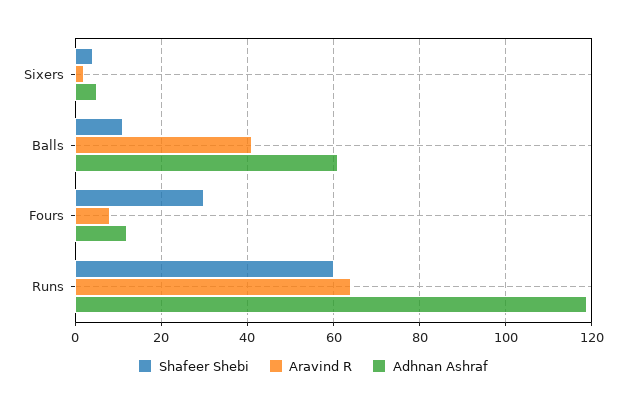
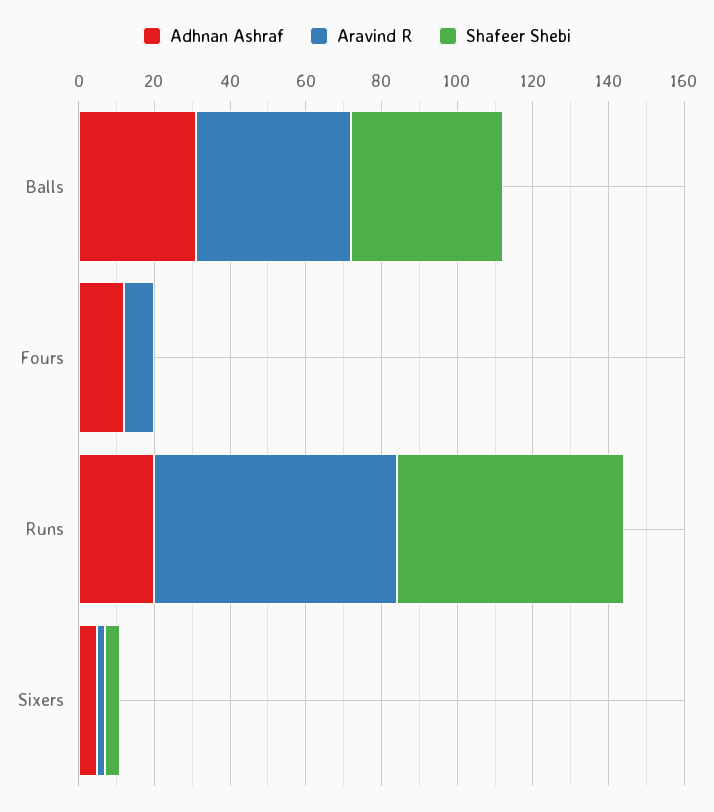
Shafeer Shebi, Balls: 10 -> 40
Adhnan Ashraf, Balls: 60 -> 30
Shafeer Shebi, Fours: 30 -> 0
Adhnan Ashraf, Runs: 120 -> 20

